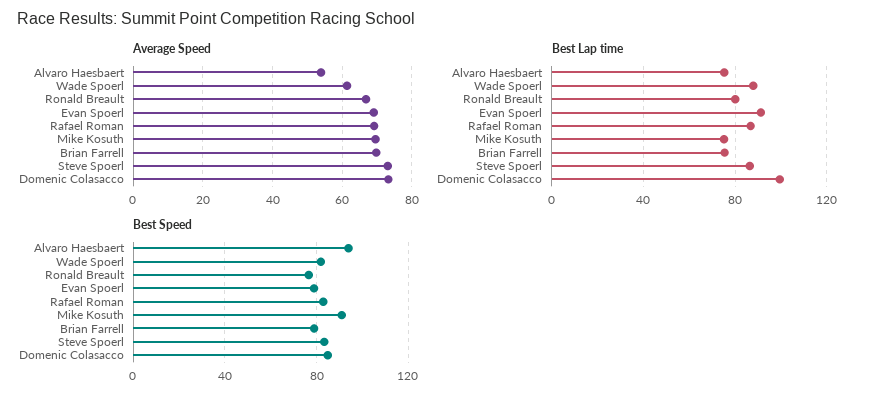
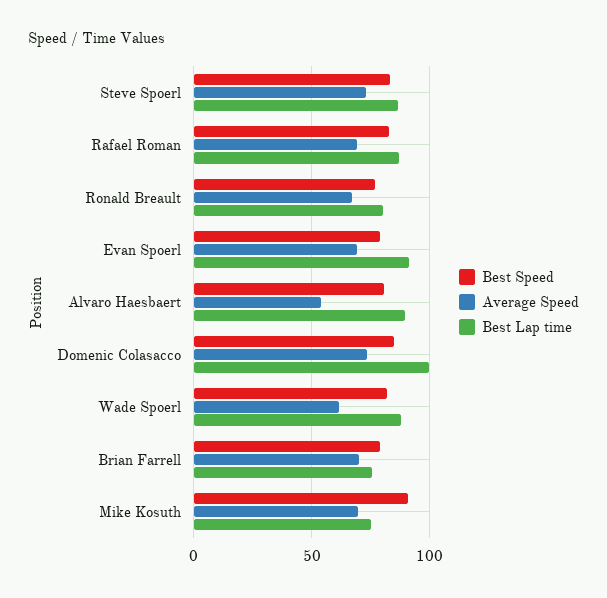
Best Lap time, Alvaro Haesbaert: 75 -> 90
Best Speed, Alvaro Haesbaert: 95 -> 80

